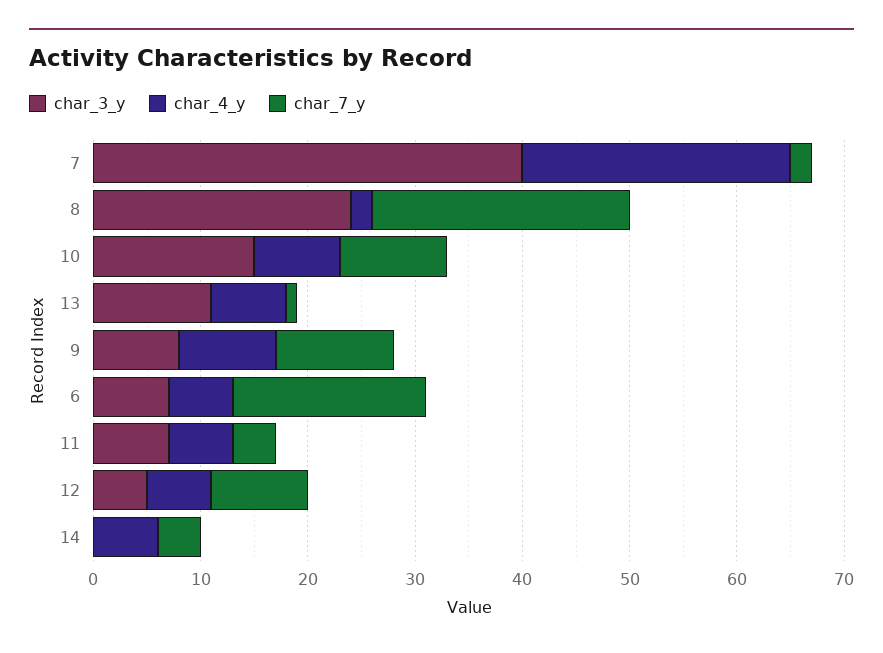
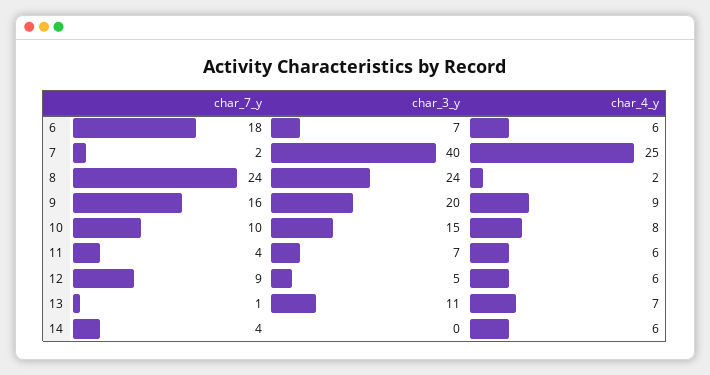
char_3_y, 9: 8 -> 20
char_7_y, 9: 11 -> 16

